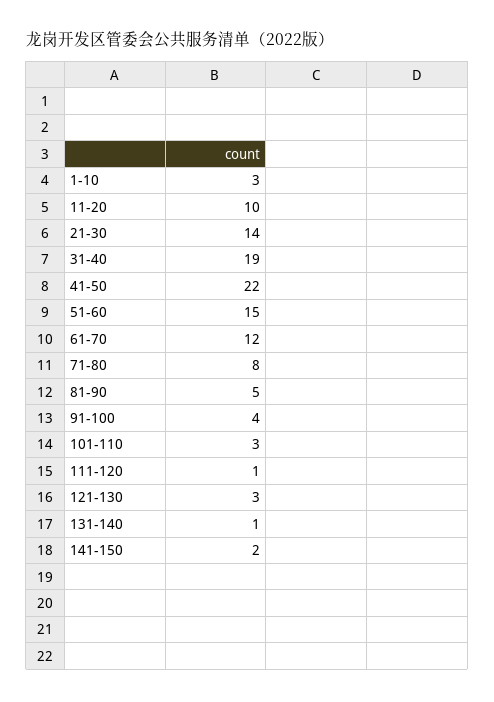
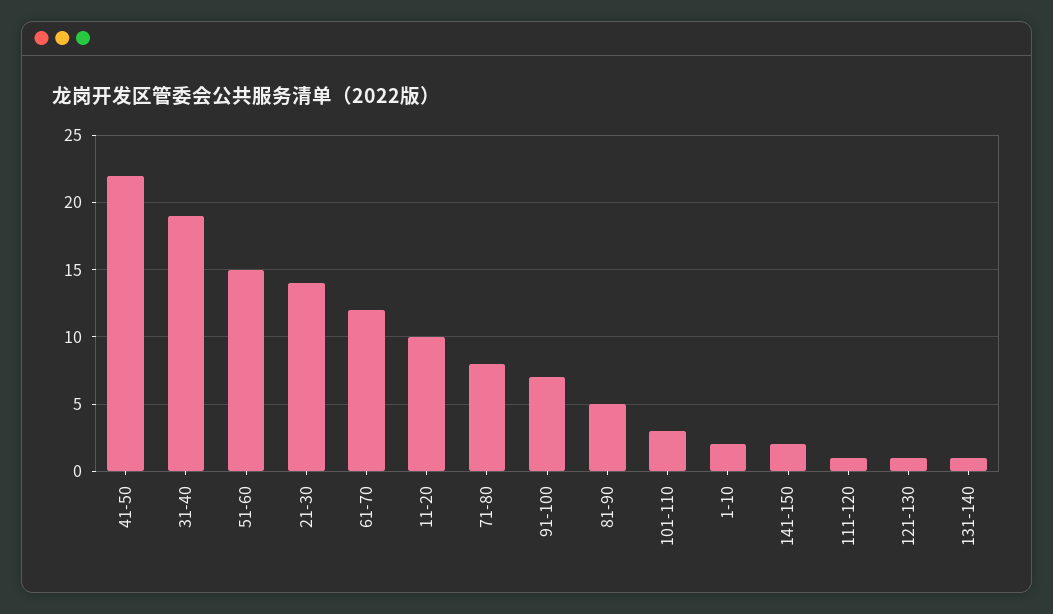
1-10: 3 -> 2
91-100: 4 -> 7
121-130: 3 -> 1

